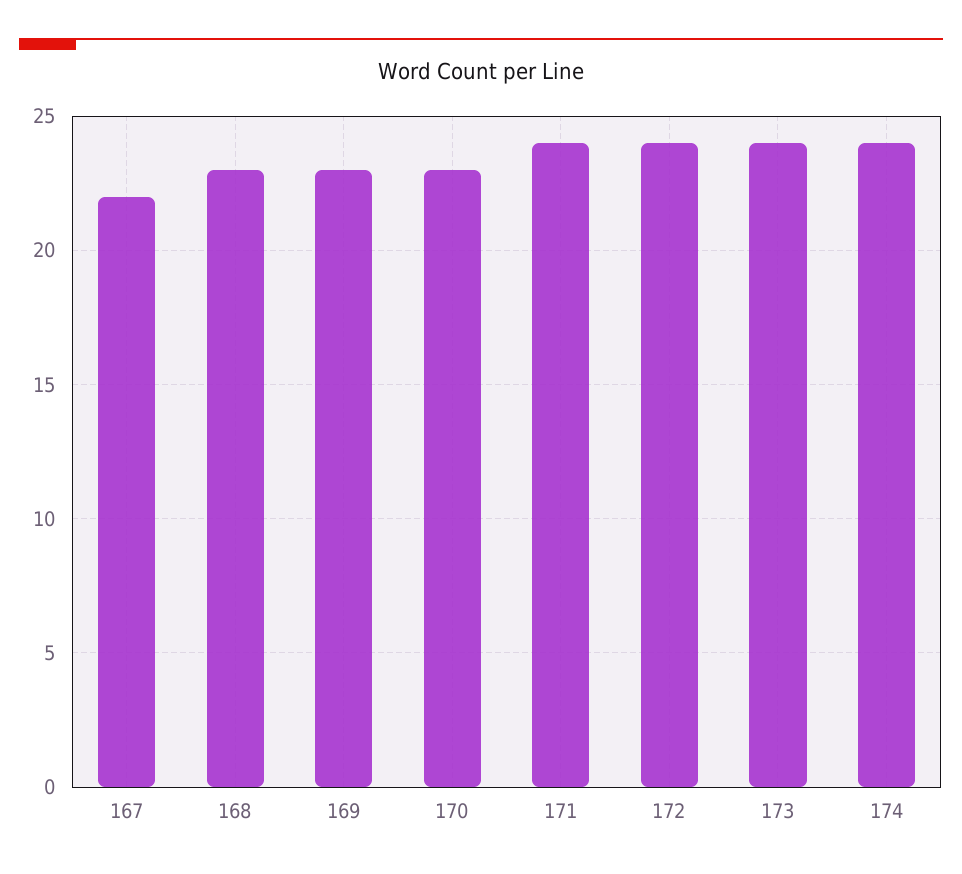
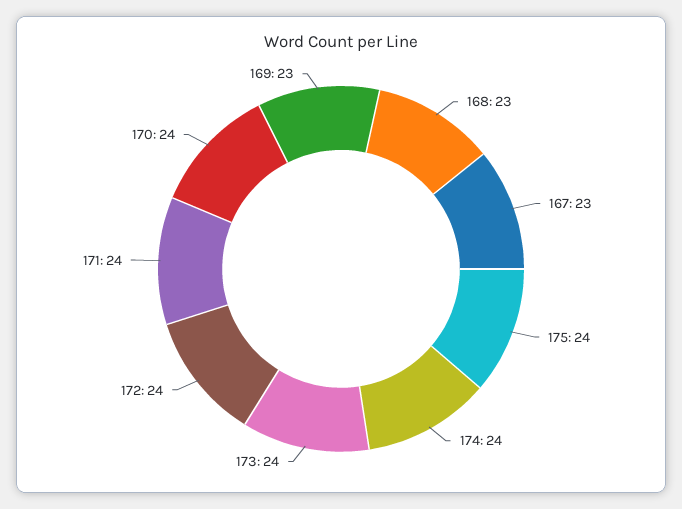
167: 22 -> 23
170: 23 -> 24
175: none -> 24

